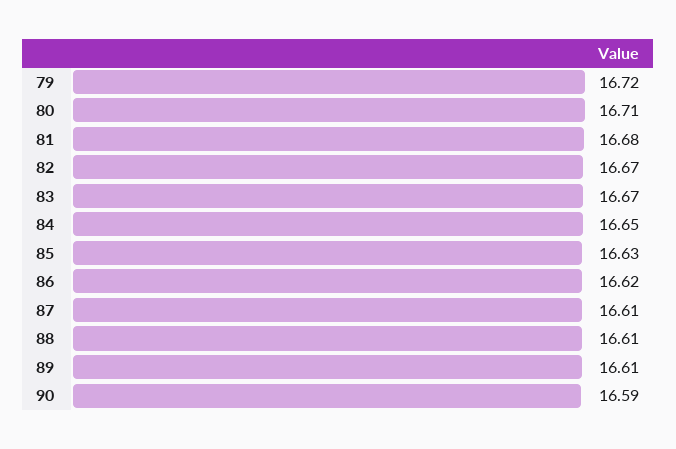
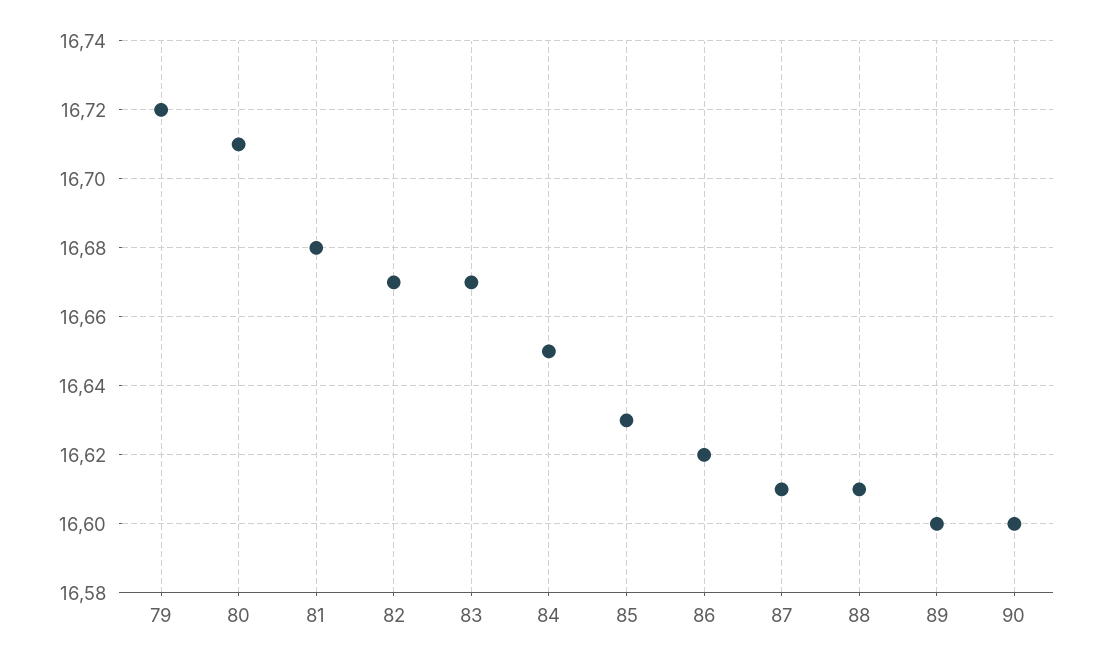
89: 16.61 -> 16.6
90: 16.59 -> 16.6

